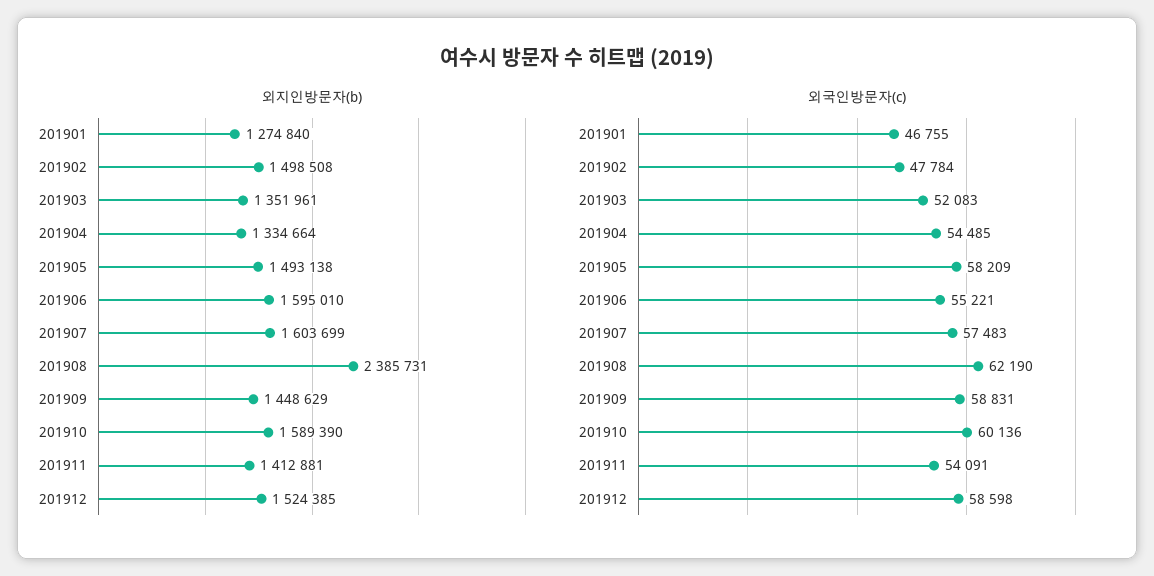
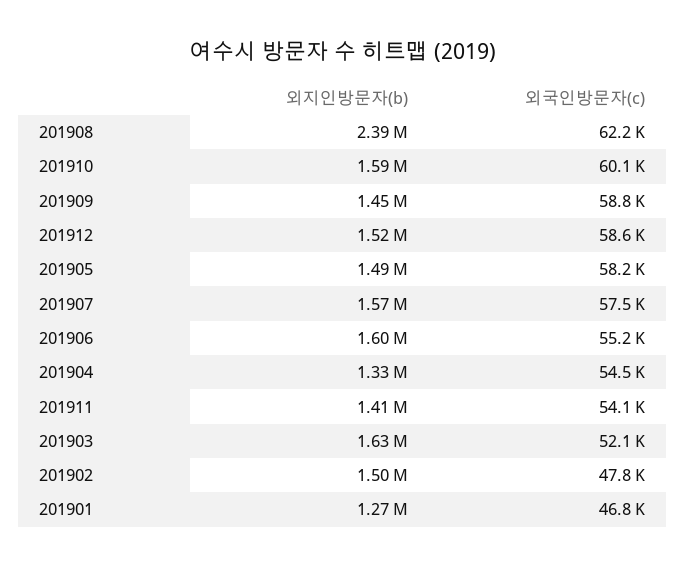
외지인방문자(b), 201903: 1351961 -> 1630000
외지인방문자(b), 201907: 1603699 -> 1570000

